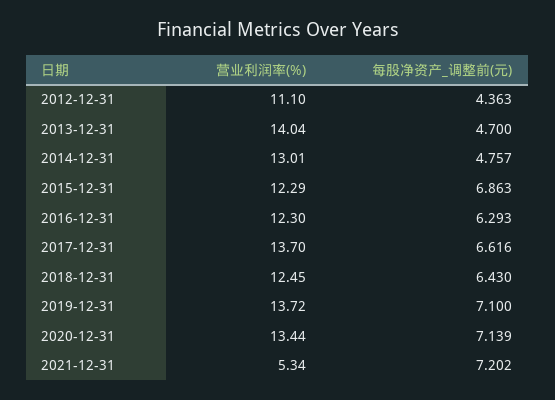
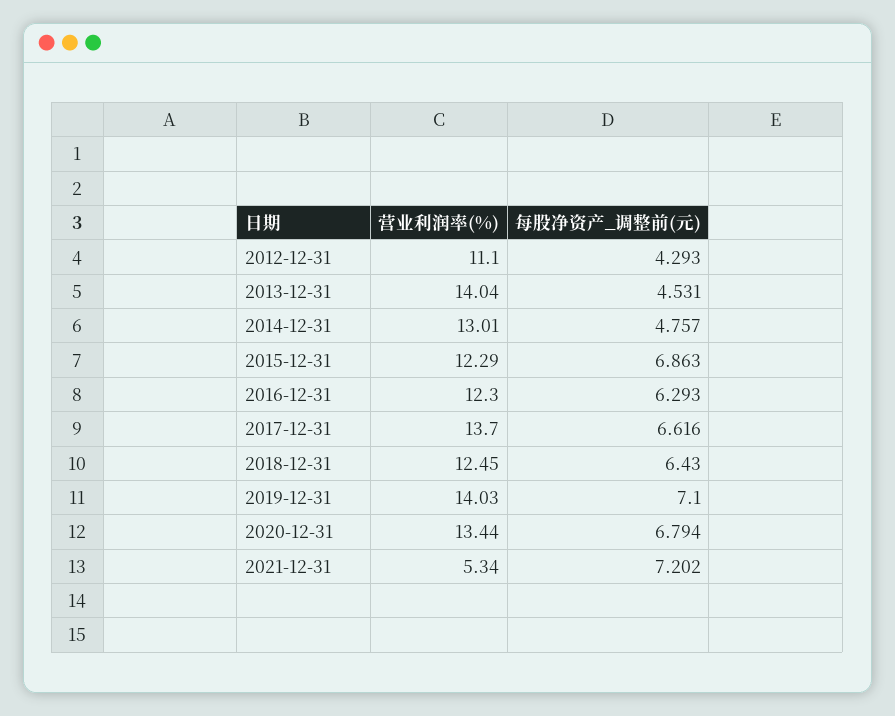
每股净资产_调整前(元), 2012-12-31: 4.363 -> 4.293
每股净资产_调整前(元), 2013-12-31: 4.7 -> 4.531
营业利润率(%), 2019-12-31: 13.72 -> 14.03
每股净资产_调整前(元), 2020-12-31: 7.139 -> 6.794

